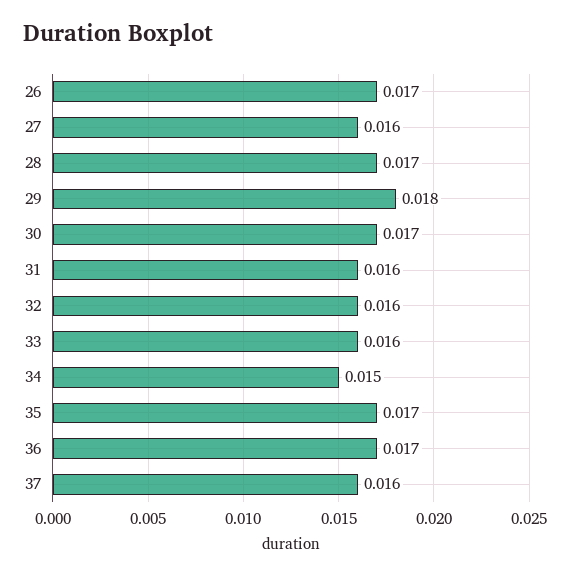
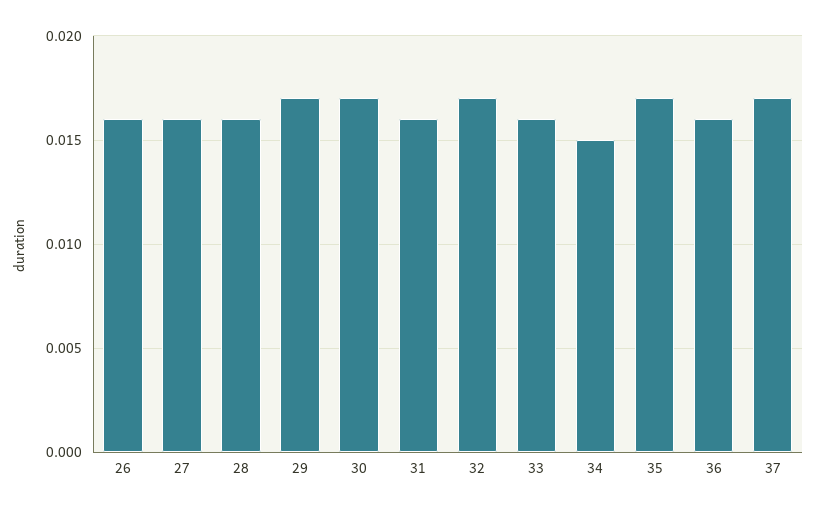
26: 0.017 -> 0.016
28: 0.017 -> 0.016
29: 0.018 -> 0.017
32: 0.016 -> 0.017
36: 0.017 -> 0.016
37: 0.016 -> 0.017

